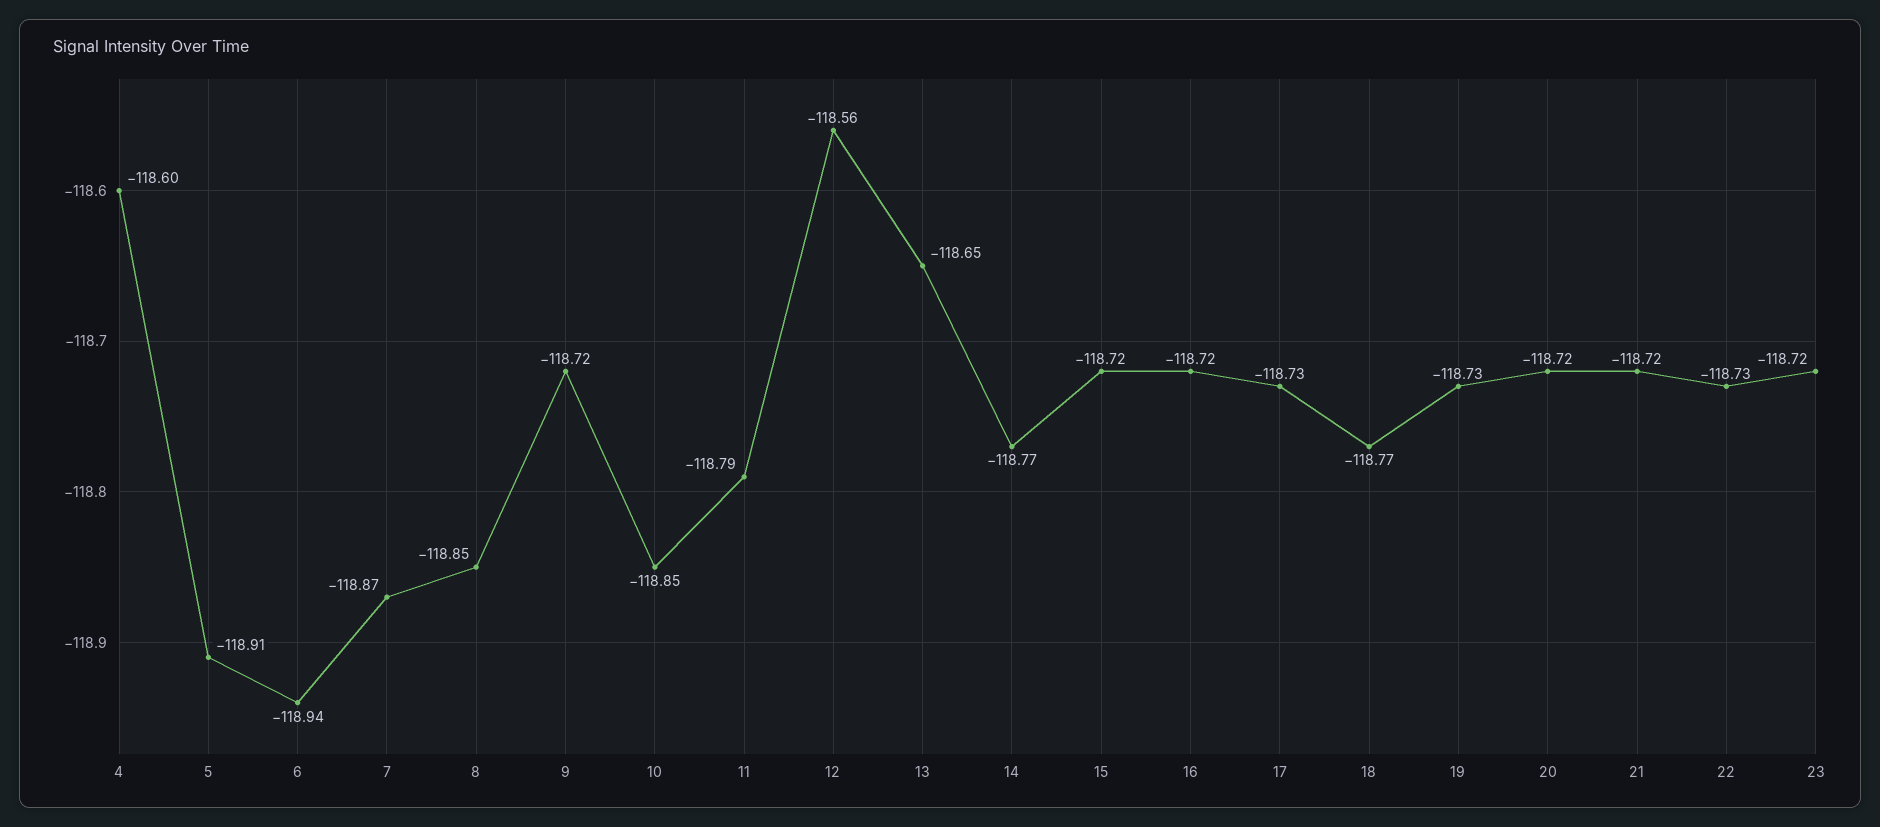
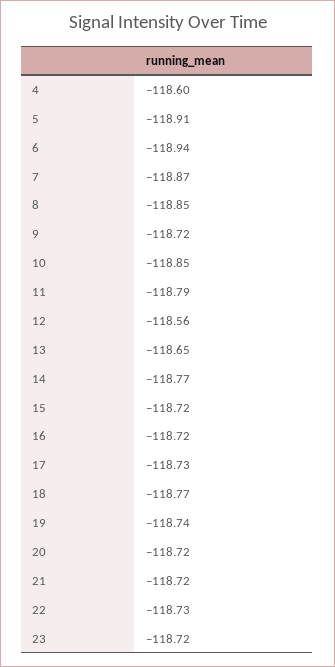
19: -118.73 -> -118.74

